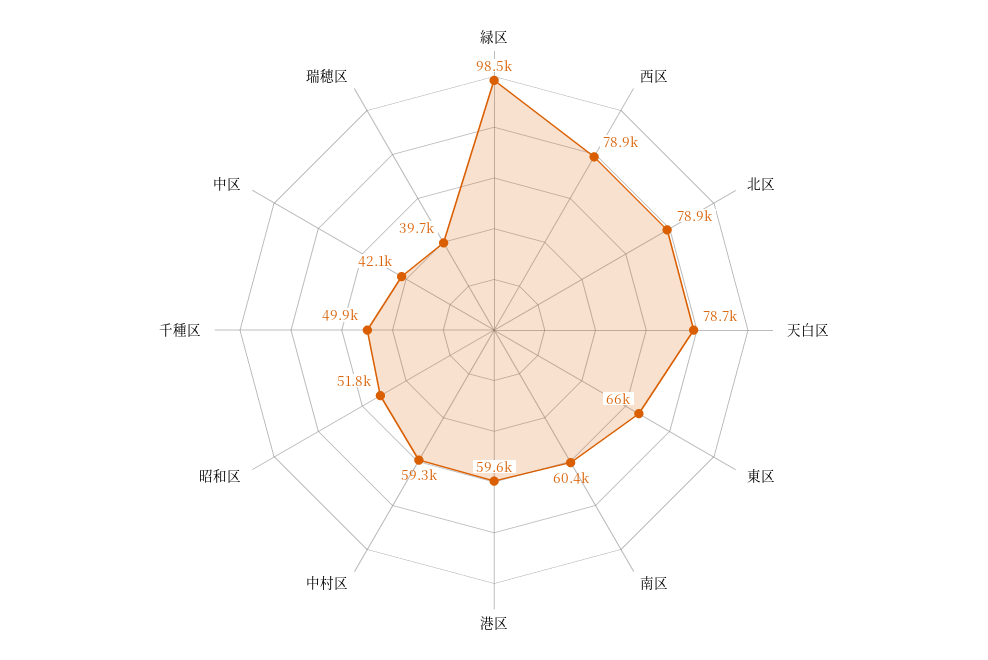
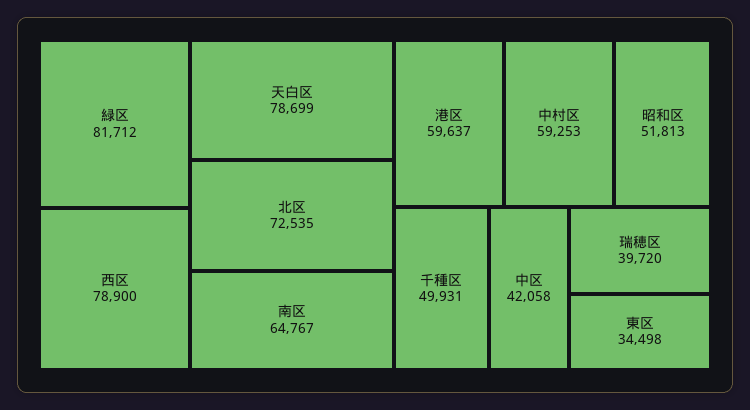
緑区: 98500 -> 81712
北区: 78900 -> 72535
東区: 66000 -> 34498
南区: 60400 -> 64767

